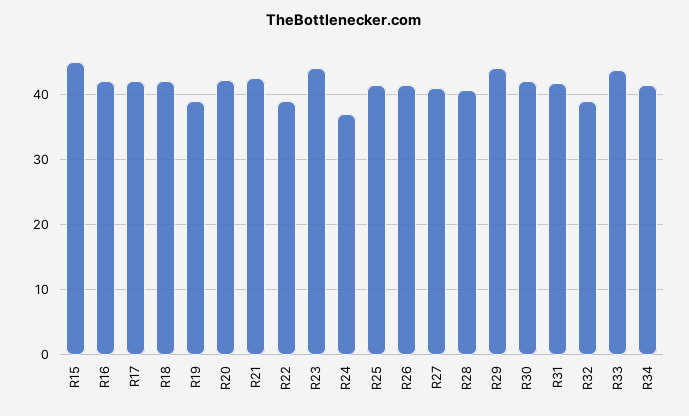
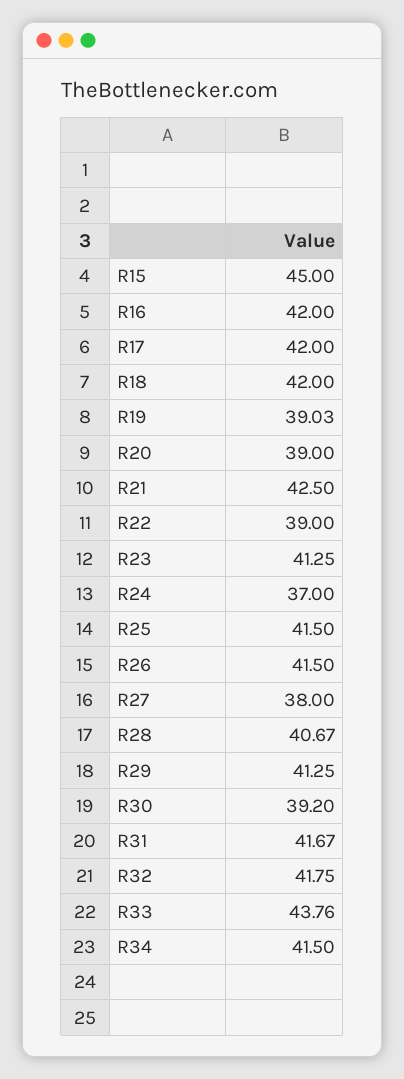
R20: 42 -> 39
R23: 44 -> 41.25
R27: 41 -> 38
R29: 44 -> 41.25
R30: 42 -> 39.2
R32: 39 -> 41.75

